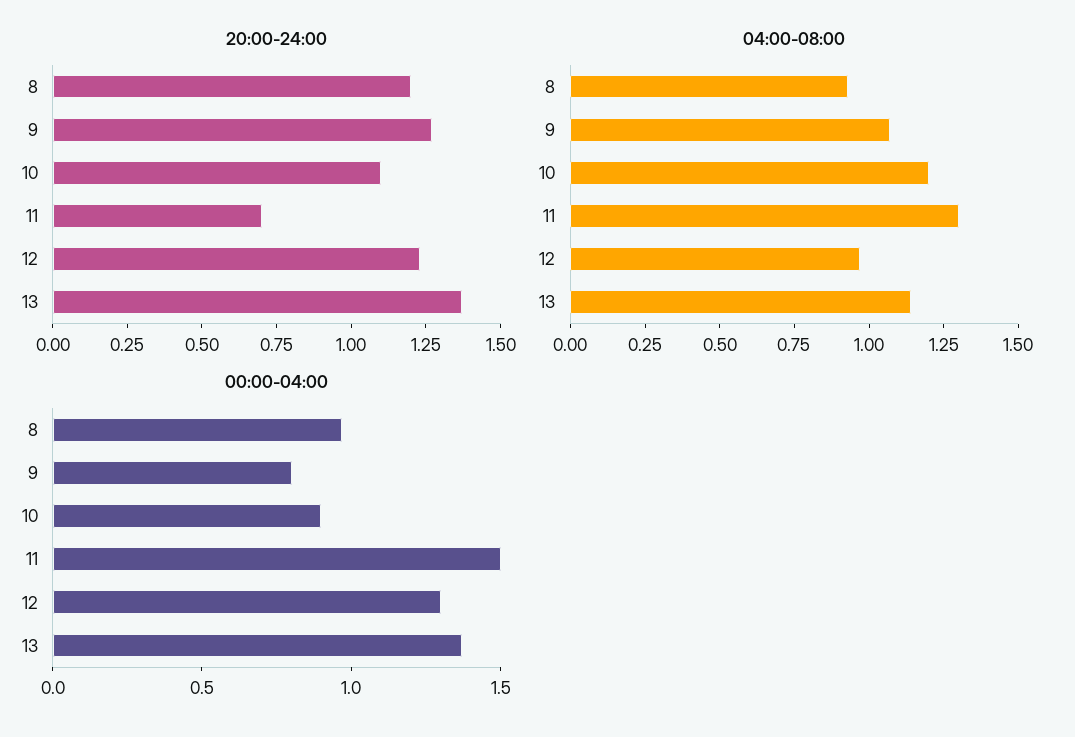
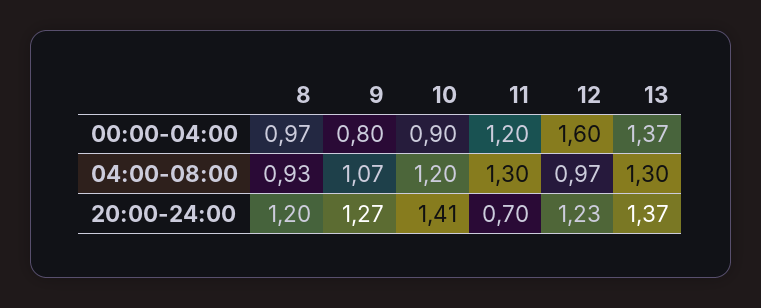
20:00-24:00, 10: 1.1 -> 1.41
04:00-08:00, 13: 1.15 -> 1.3
00:00-04:00, 11: 1.5 -> 1.2
00:00-04:00, 12: 1.3 -> 1.6

